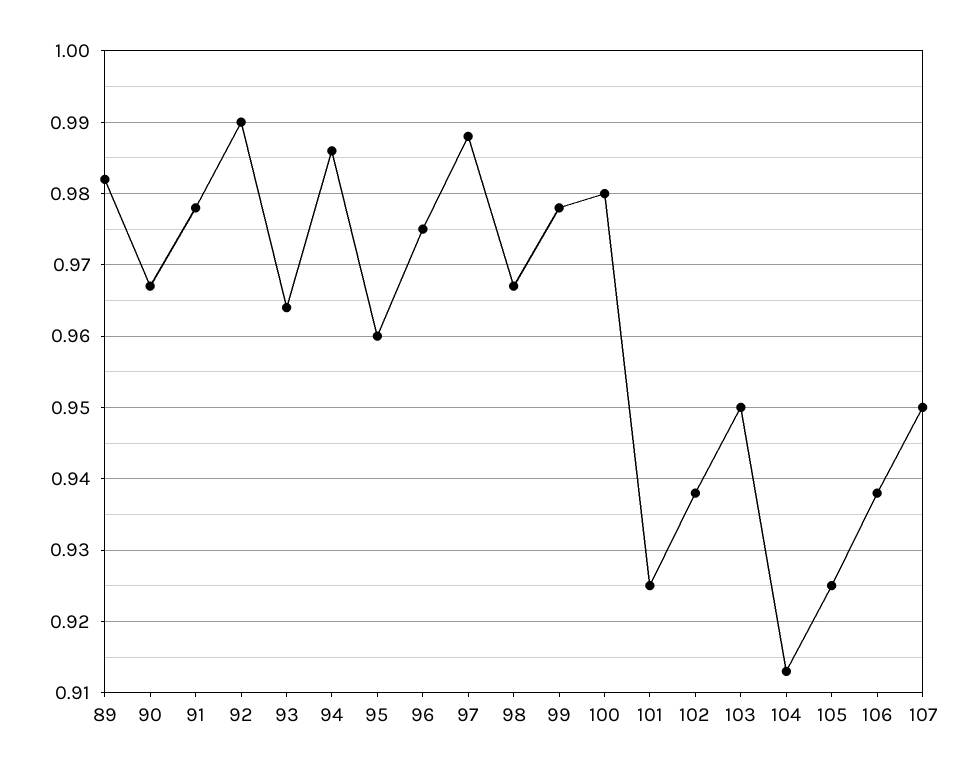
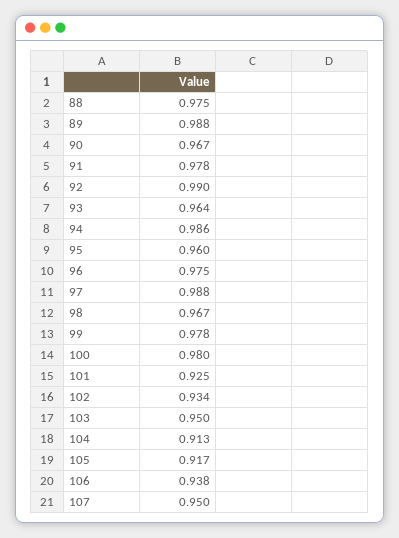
89: 0.982 -> 0.988
102: 0.938 -> 0.934
105: 0.925 -> 0.917
88: none -> 0.975

